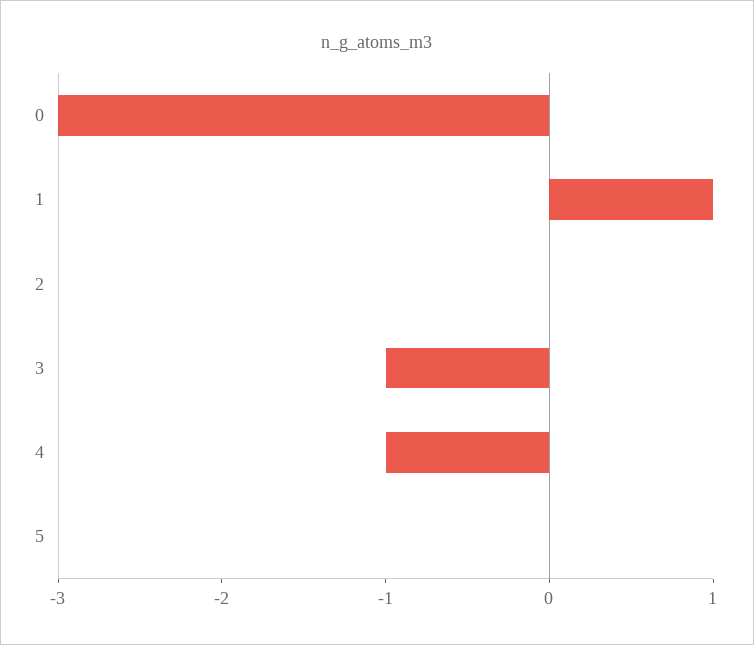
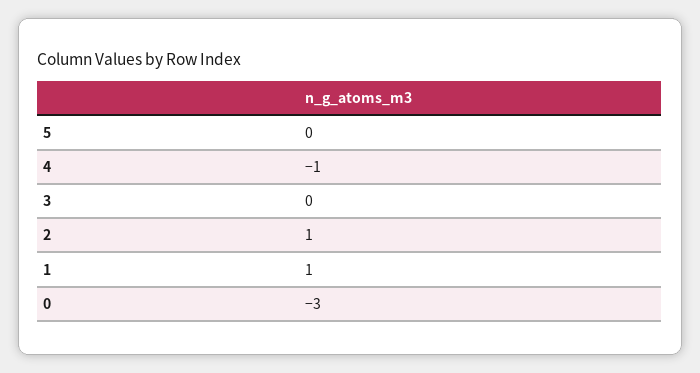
2: 0 -> 1
3: -1 -> 0

